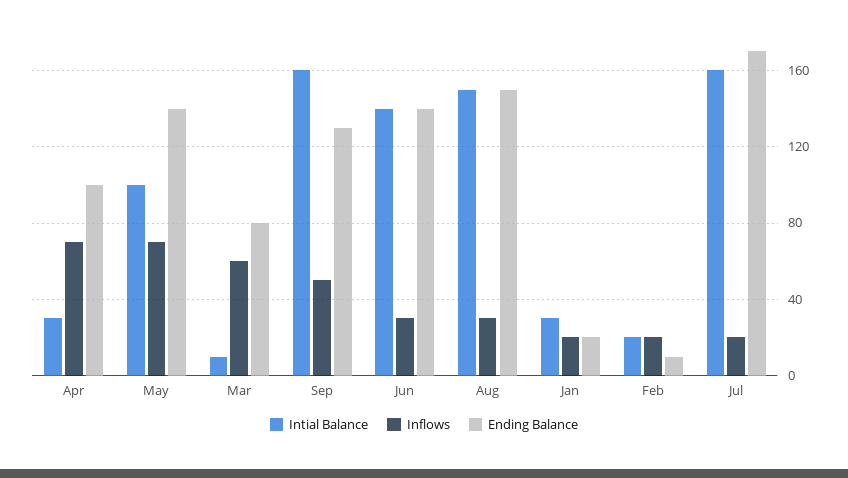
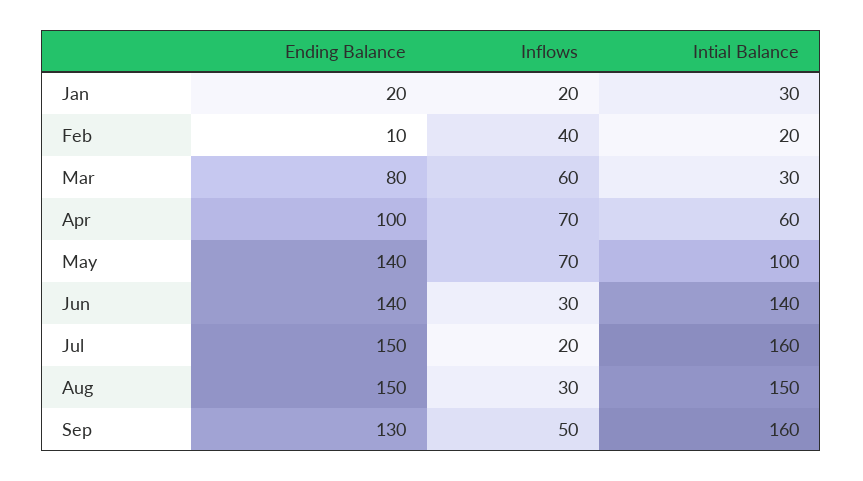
Intial Balance, Apr: 30 -> 60
Intial Balance, Mar: 10 -> 30
Inflows, Feb: 20 -> 40
Ending Balance, Jul: 170 -> 150

